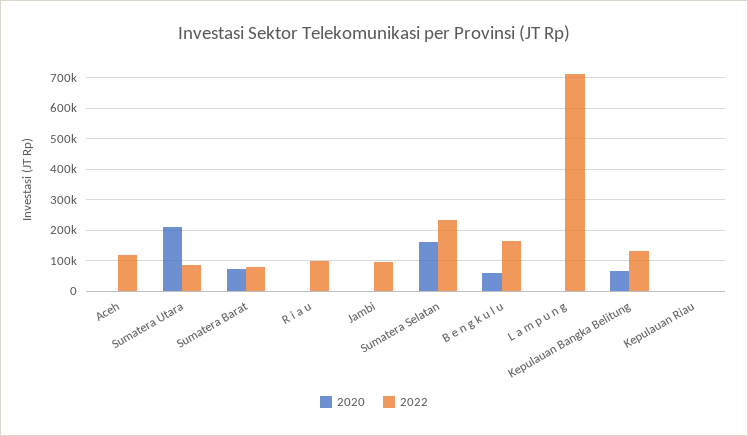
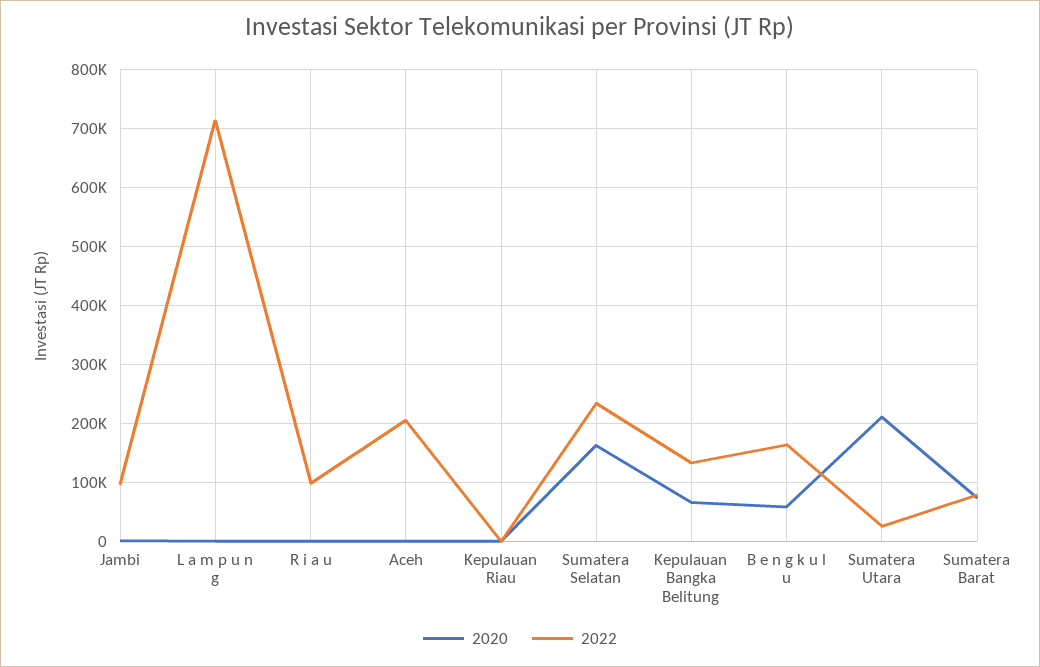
2022, Aceh: 120000 -> 200000
2022, Sumatera Utara: 80000 -> 20000

